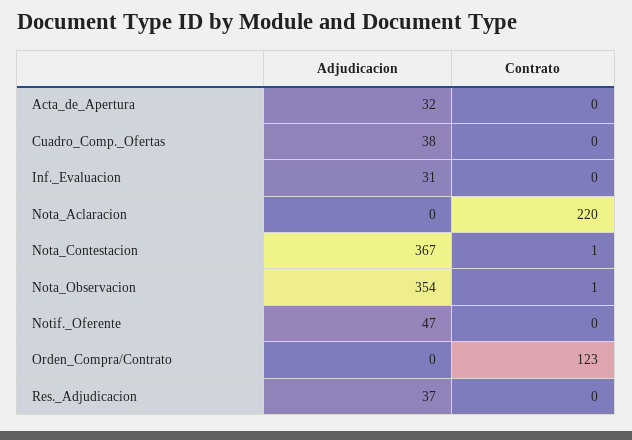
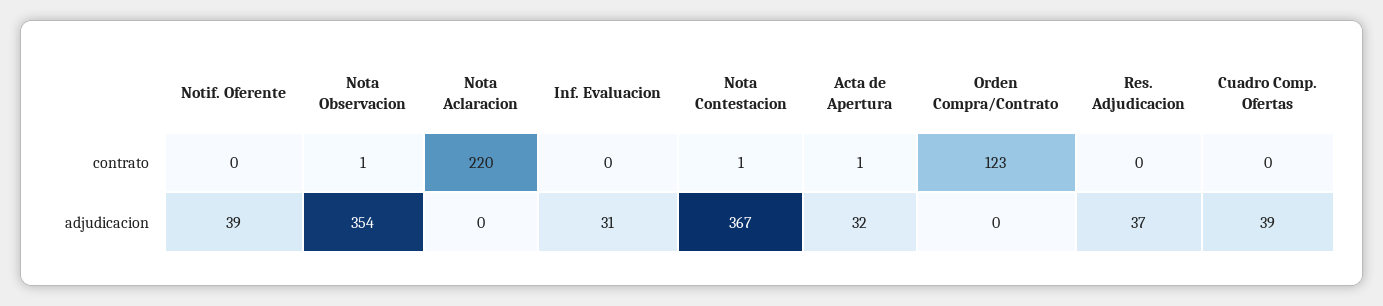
Contrato, Acta_de_Apertura: 0 -> 1
Adjudicacion, Cuadro_Comp._Ofertas: 38 -> 39
Adjudicacion, Notif._Oferente: 47 -> 39

